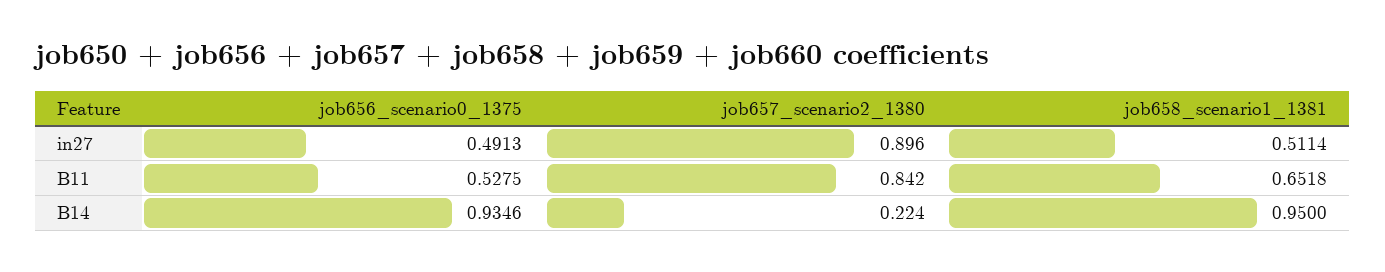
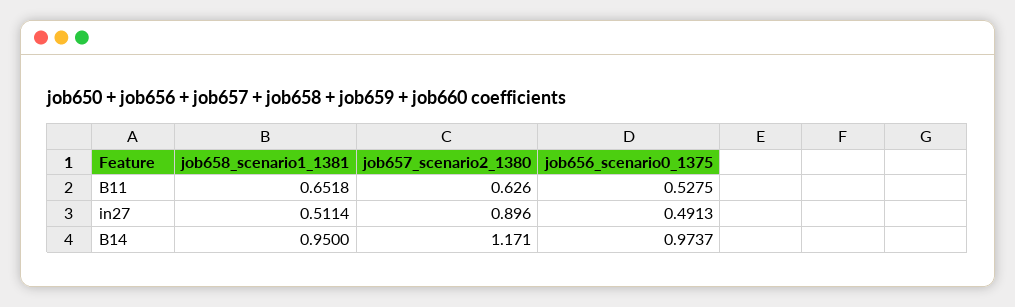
job657_scenario2_1380, B11: 0.842 -> 0.626
job656_scenario0_1375, B14: 0.9346 -> 0.9737
job657_scenario2_1380, B14: 0.224 -> 1.171

